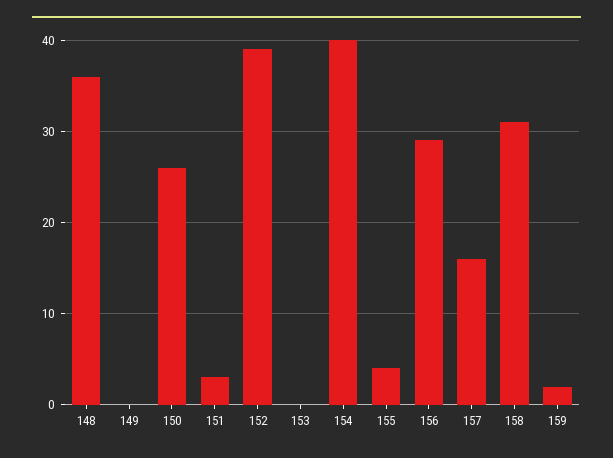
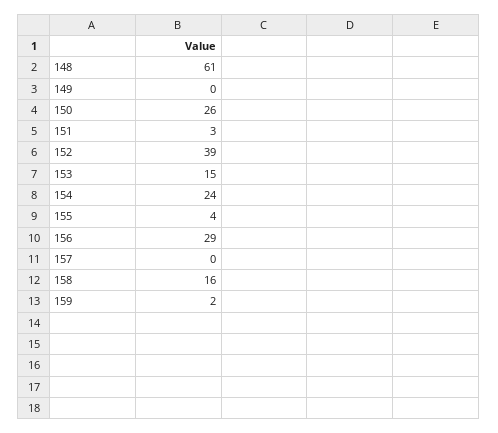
148: 36 -> 61
153: 0 -> 15
154: 40 -> 24
157: 16 -> 0
158: 31 -> 16

